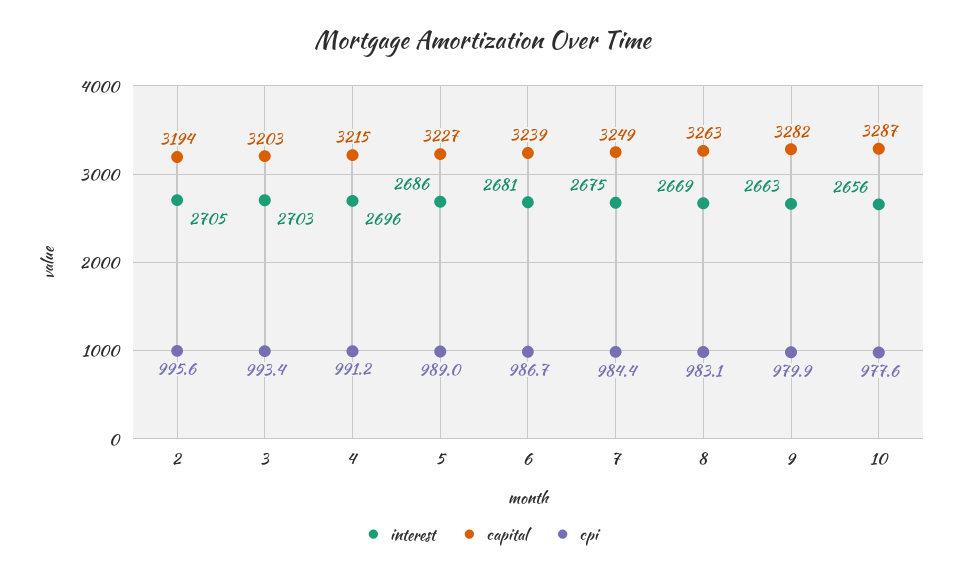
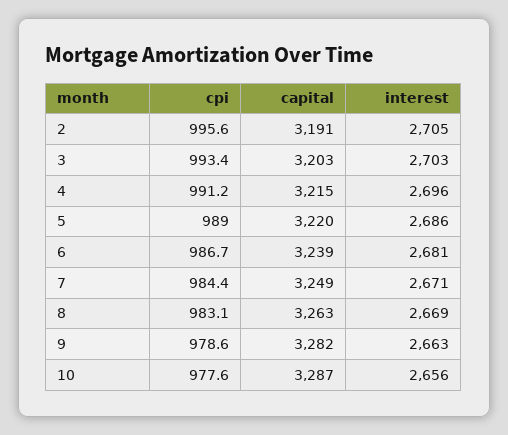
capital, 2: 3194 -> 3191
capital, 5: 3227 -> 3220
interest, 7: 2675 -> 2671
cpi, 9: 979.9 -> 978.6

